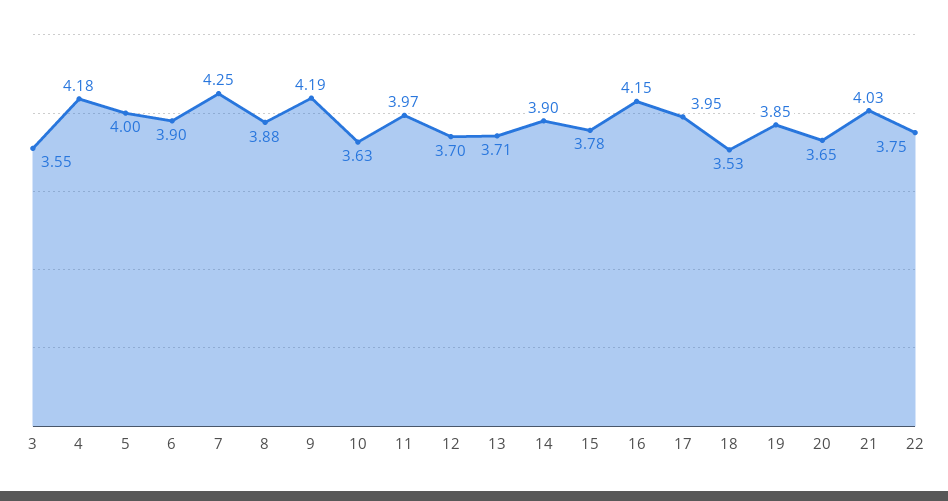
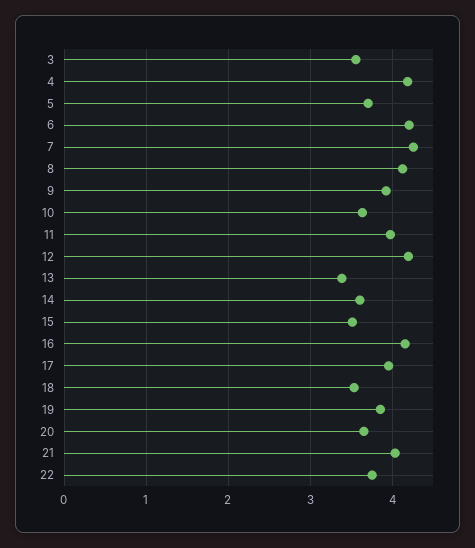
5: 4 -> 3.7
6: 3.9 -> 4.2
8: 3.88 -> 4.1
9: 4.19 -> 3.9
12: 3.7 -> 4.2
13: 3.71 -> 3.4
14: 3.9 -> 3.6
15: 3.78 -> 3.5

